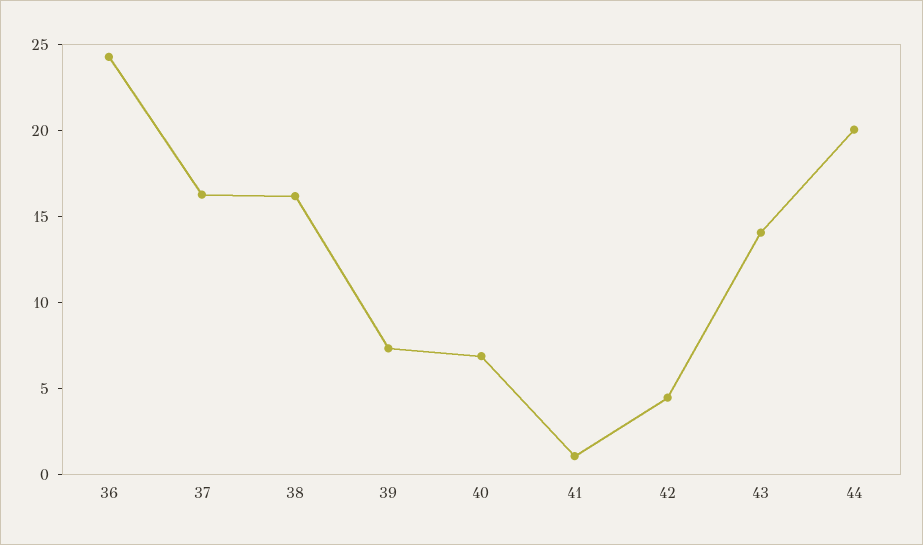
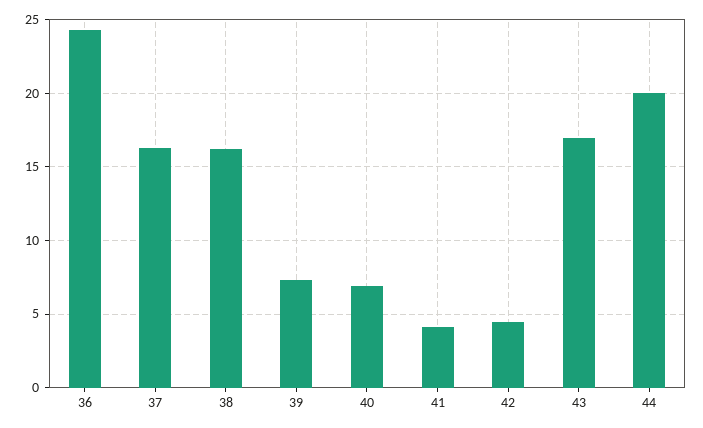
41: 1 -> 4
43: 14 -> 17

